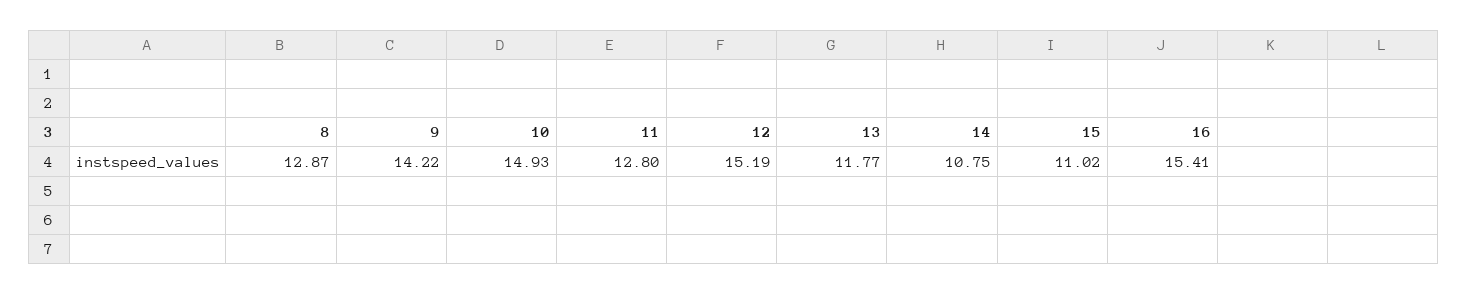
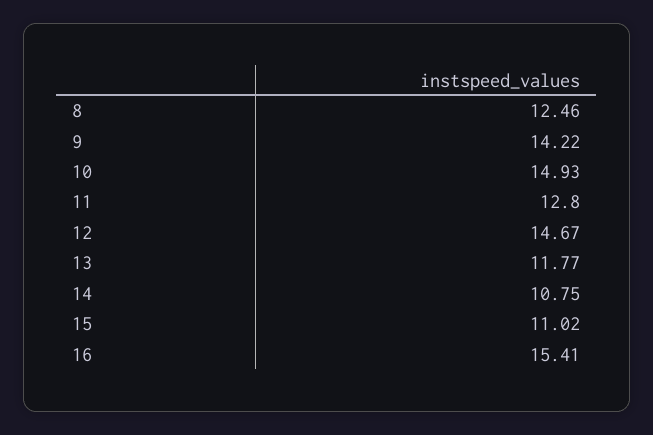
8: 12.87 -> 12.46
12: 15.19 -> 14.67

